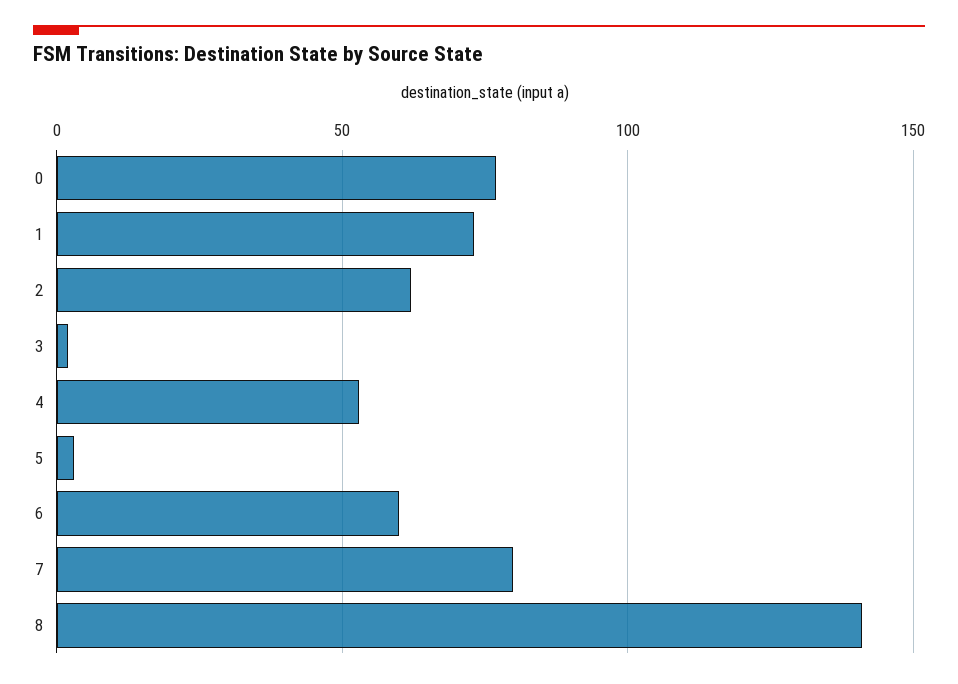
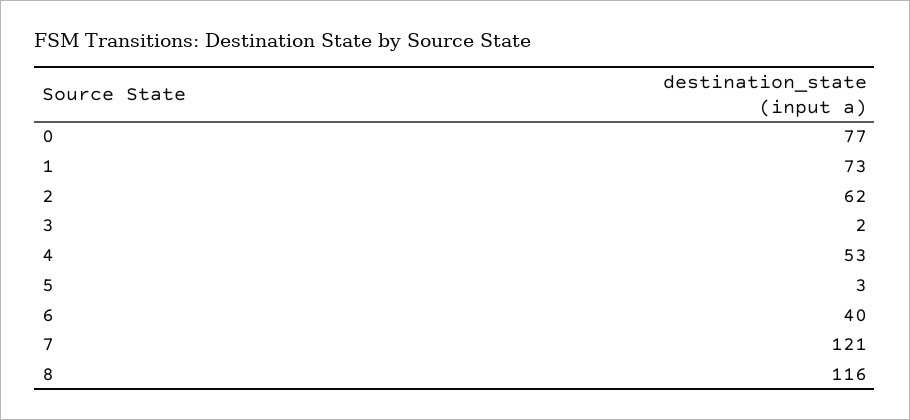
6: 60 -> 40
7: 80 -> 121
8: 140 -> 116

